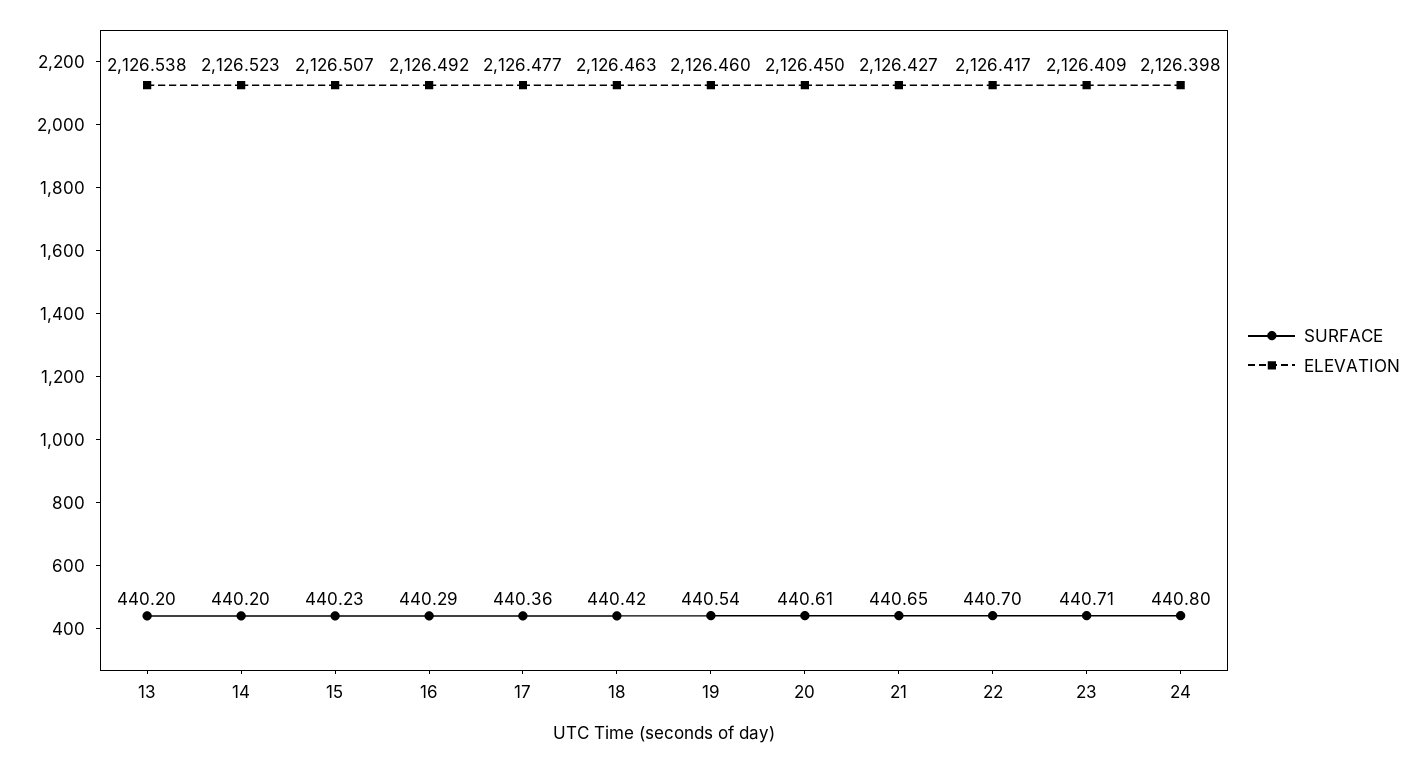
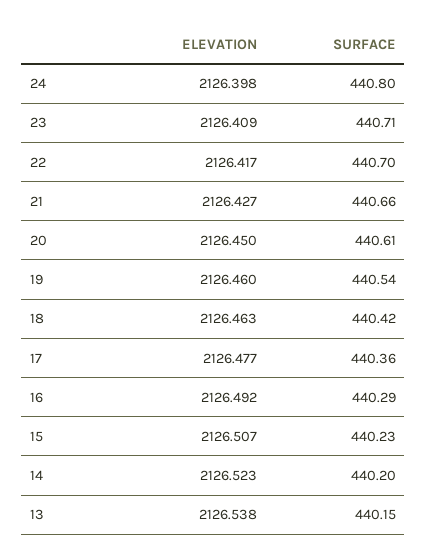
SURFACE, 13: 440.2 -> 440.15
SURFACE, 21: 440.65 -> 440.66

